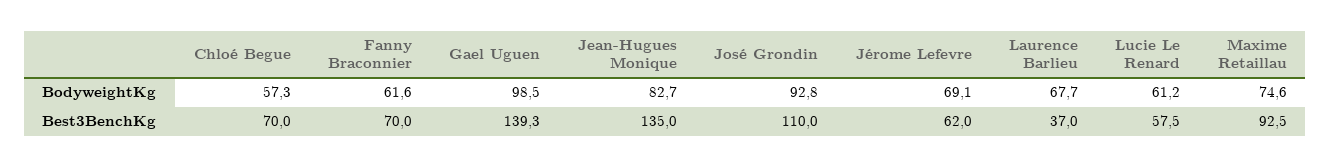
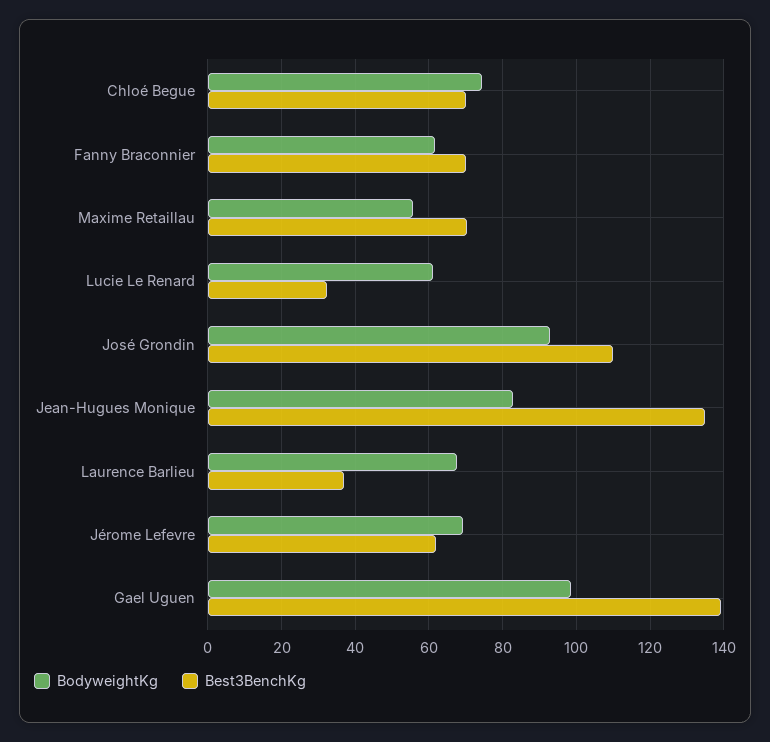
BodyweightKg, Chloé Begue: 57.3 -> 74
BodyweightKg, Maxime Retaillau: 74.6 -> 56
Best3BenchKg, Lucie Le Renard: 57.5 -> 32
Best3BenchKg, Maxime Retaillau: 92.5 -> 70

